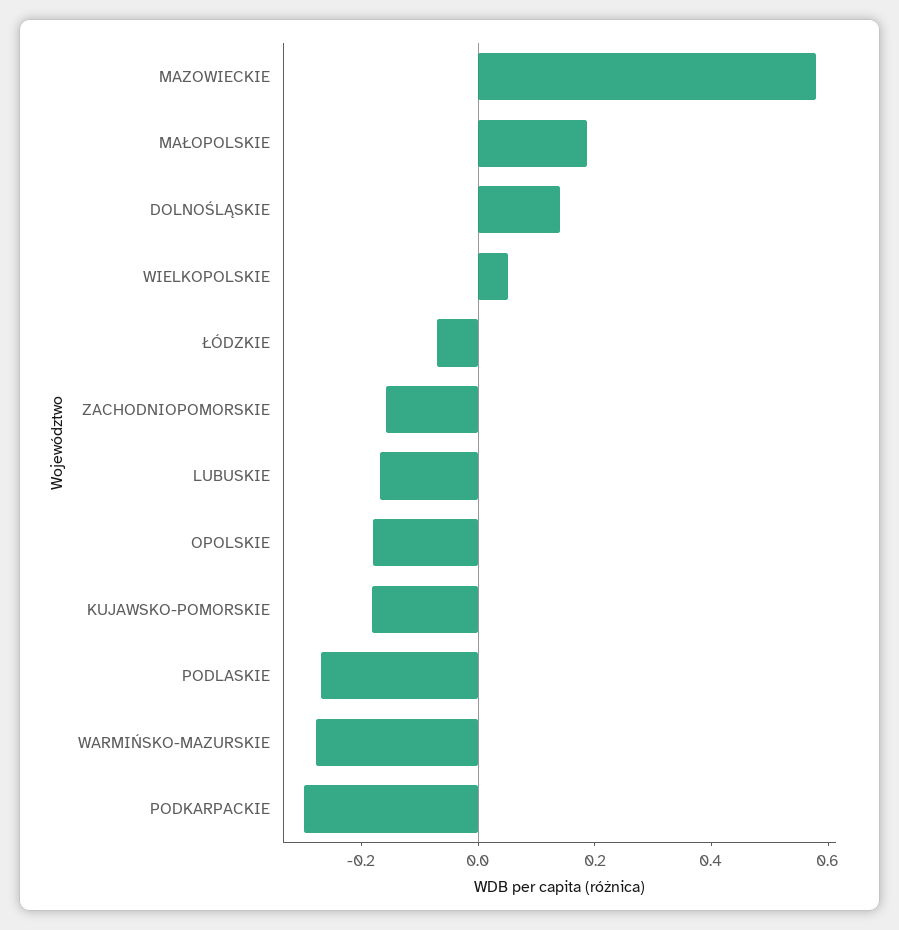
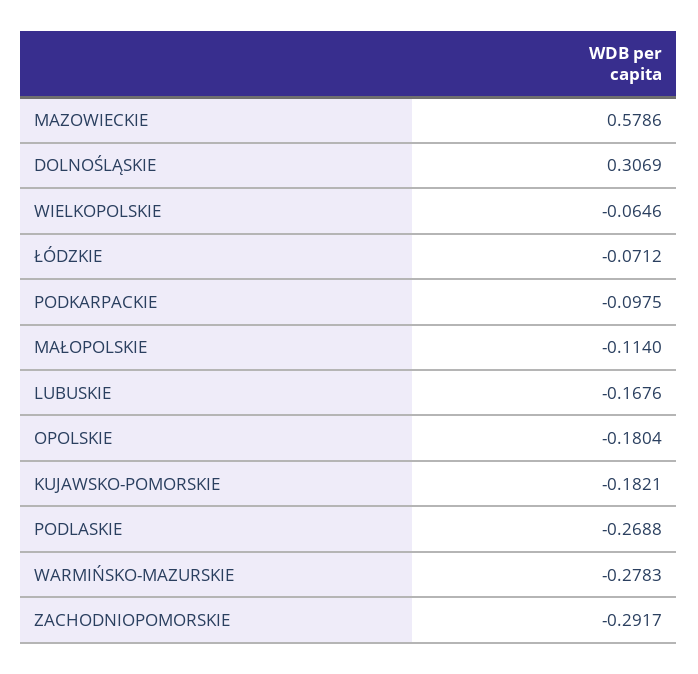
MAŁOPOLSKIE: 0.2 -> -0.114
DOLNOŚLĄSKIE: 0.15 -> 0.3069
WIELKOPOLSKIE: 0.05 -> -0.0646
ZACHODNIOPOMORSKIE: -0.15 -> -0.2917
PODKARPACKIE: -0.3 -> -0.0975

